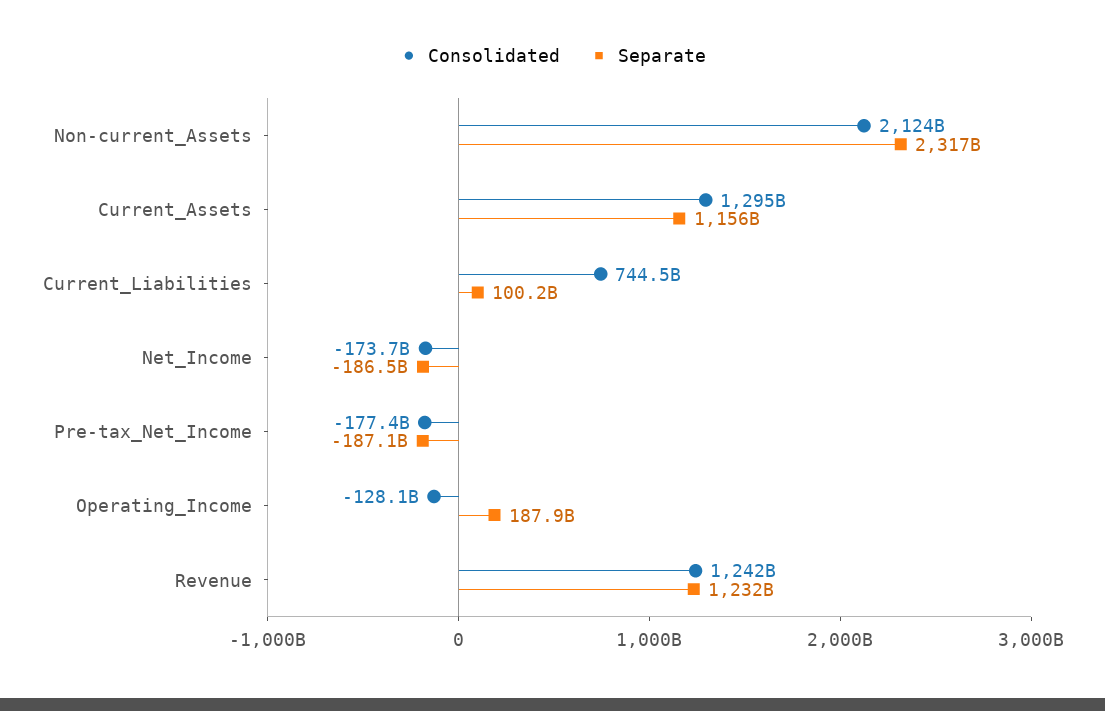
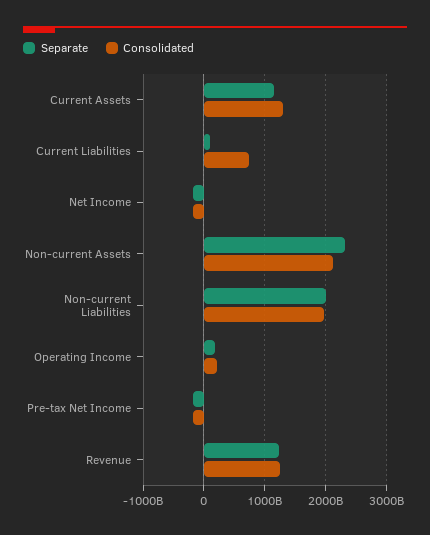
Consolidated, Operating_Income: -128100000000 -> 200000000000
Separate, Non-current Liabilities: none -> 2000000000000
Consolidated, Non-current Liabilities: none -> 2000000000000

